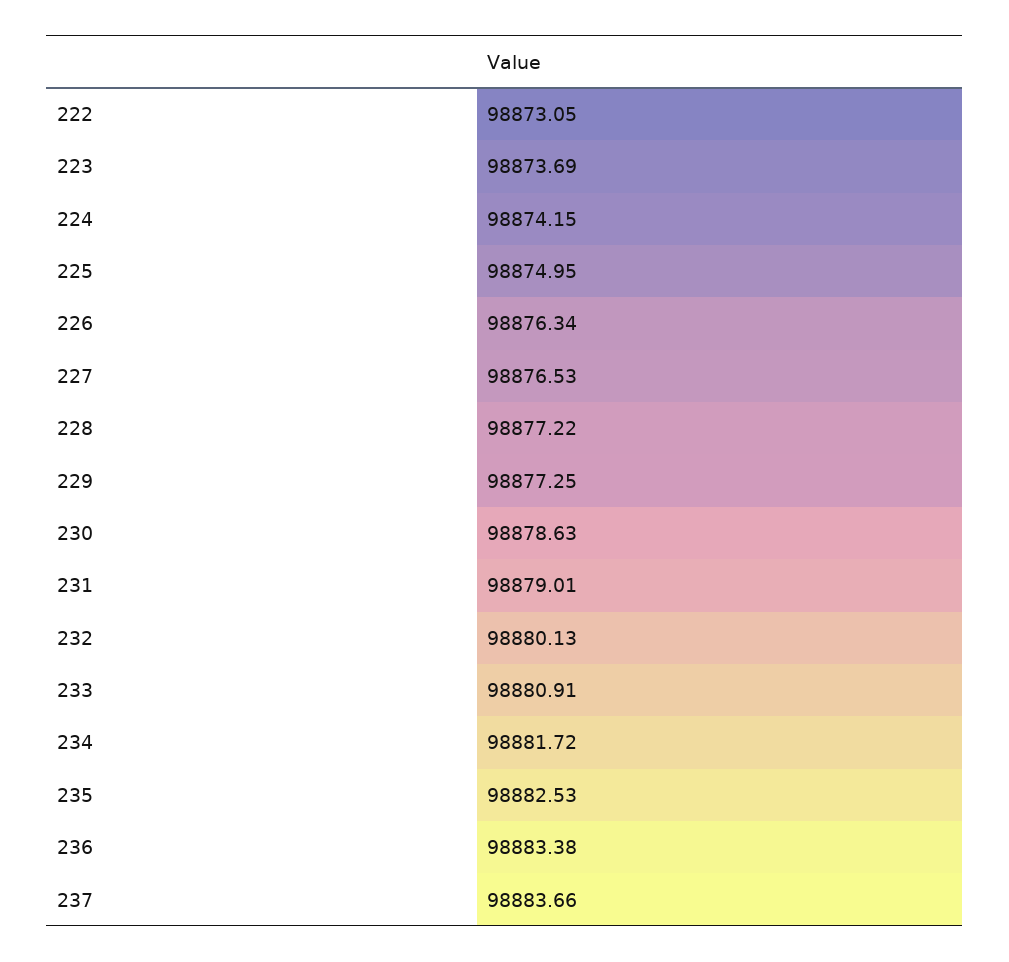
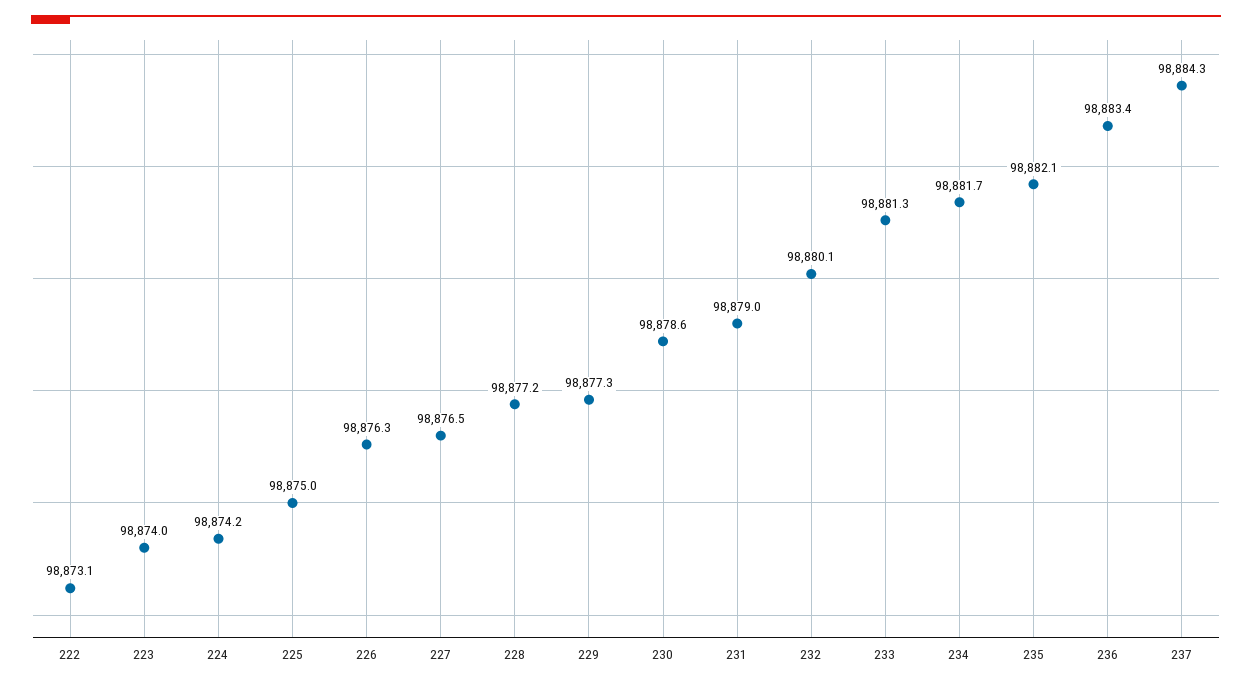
223: 98873.69 -> 98874
233: 98880.91 -> 98881.3
235: 98882.53 -> 98882.1
237: 98883.66 -> 98884.3

